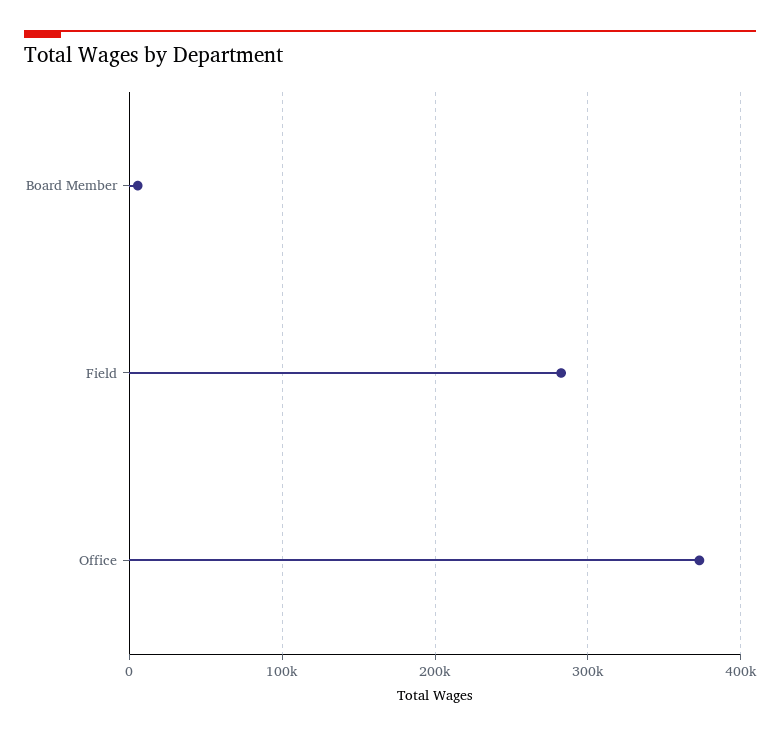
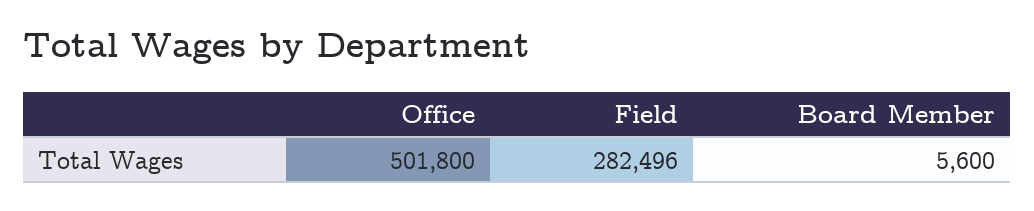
Office: 370000 -> 501800

